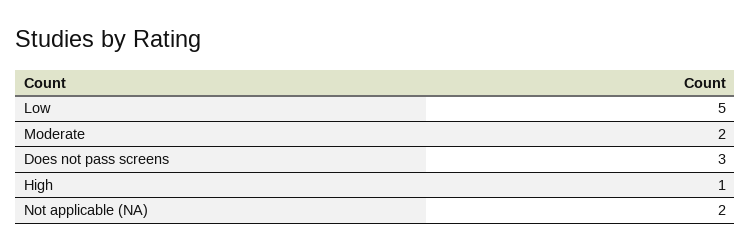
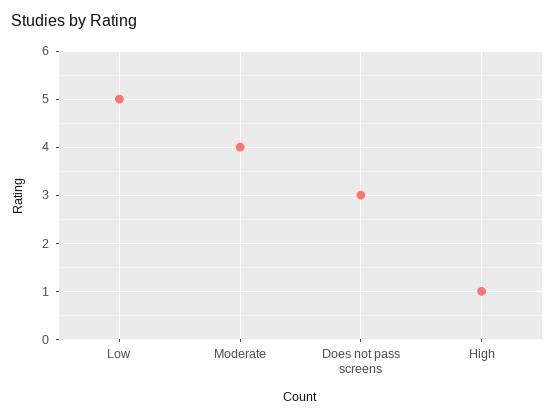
Moderate: 2 -> 4
Not applicable (NA): 2 -> none

